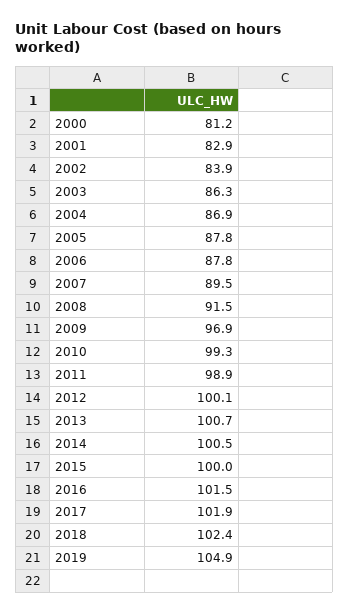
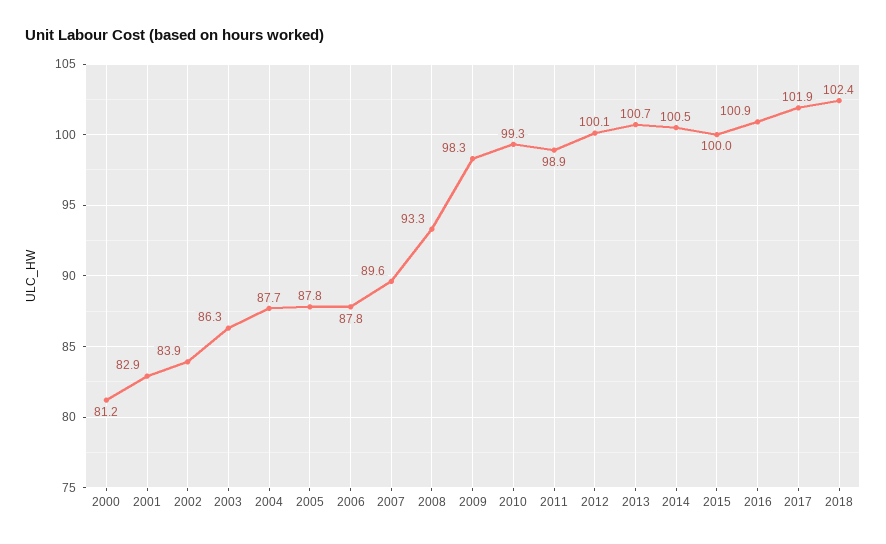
2004: 86.9 -> 87.7
2007: 89.5 -> 89.6
2008: 91.5 -> 93.3
2009: 96.9 -> 98.3
2016: 101.5 -> 100.9
2019: 104.9 -> none

